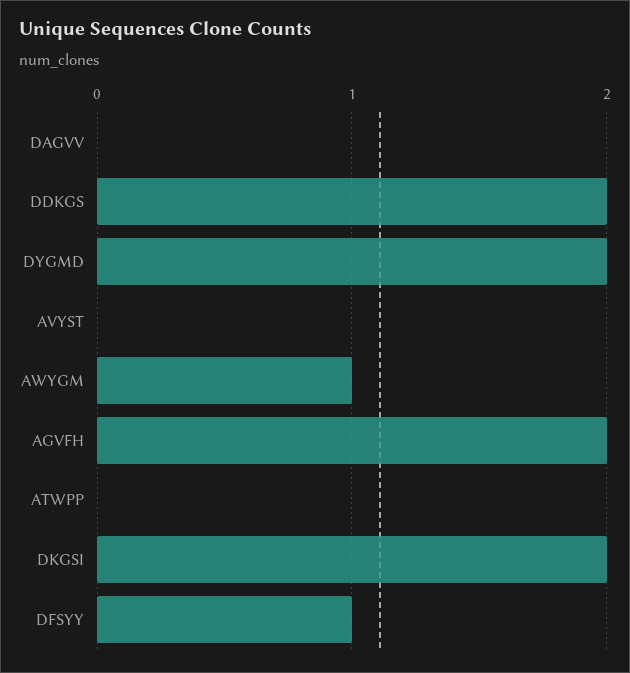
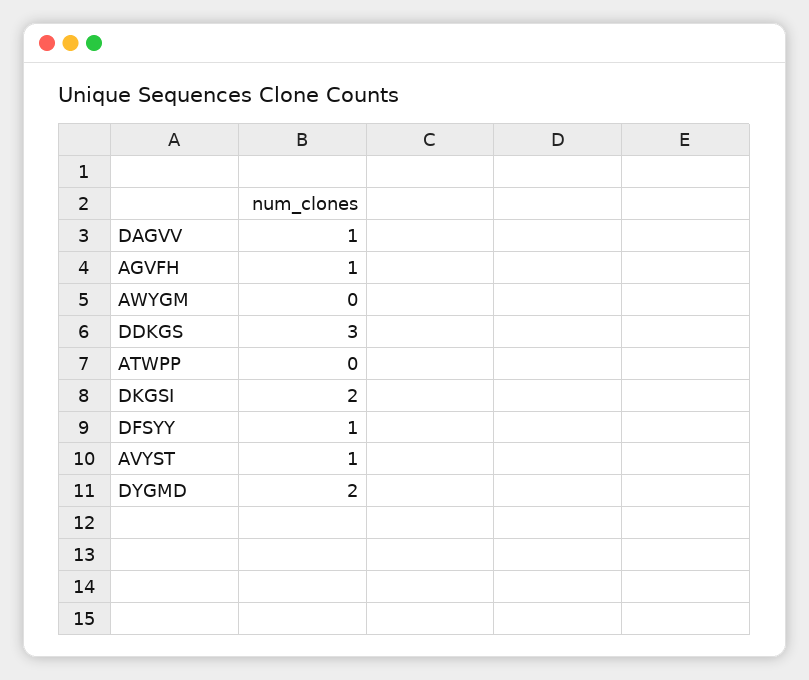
DAGVV: 0 -> 1
DDKGS: 2 -> 3
AVYST: 0 -> 1
AWYGM: 1 -> 0
AGVFH: 2 -> 1

